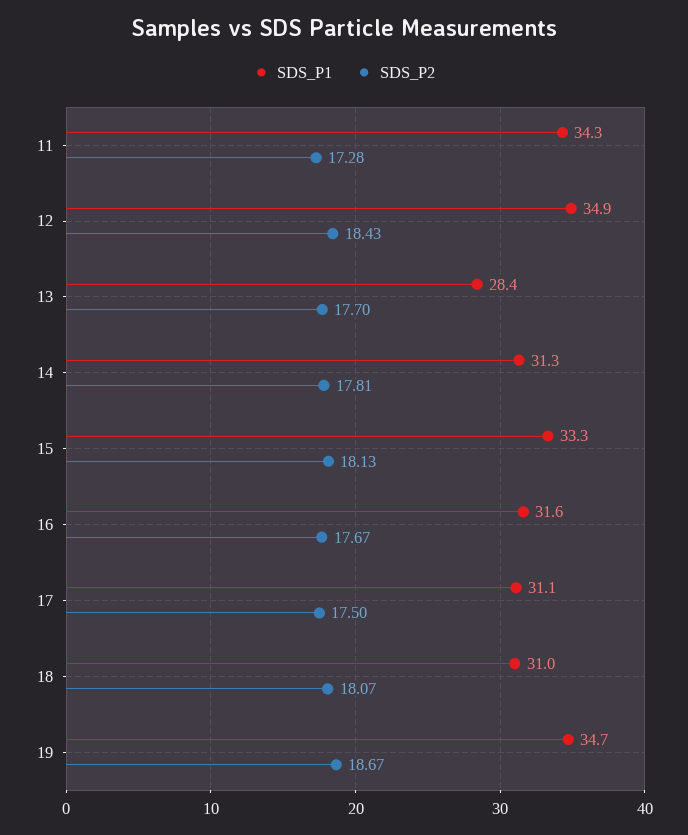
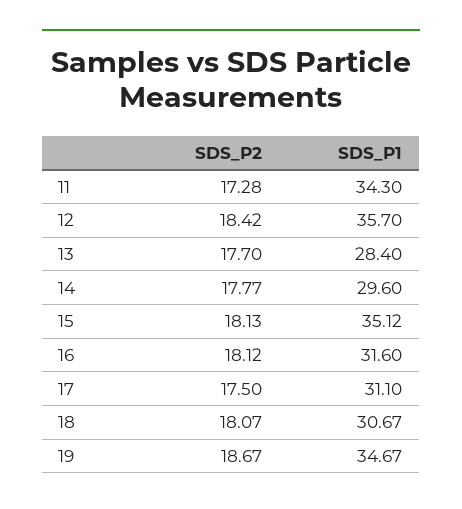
SDS_P1, 12: 34.9 -> 35.7
SDS_P2, 12: 18.43 -> 18.42
SDS_P1, 14: 31.3 -> 29.6
SDS_P2, 14: 17.81 -> 17.77
SDS_P1, 15: 33.3 -> 35.12
SDS_P2, 16: 17.67 -> 18.12
SDS_P1, 18: 31 -> 30.67

